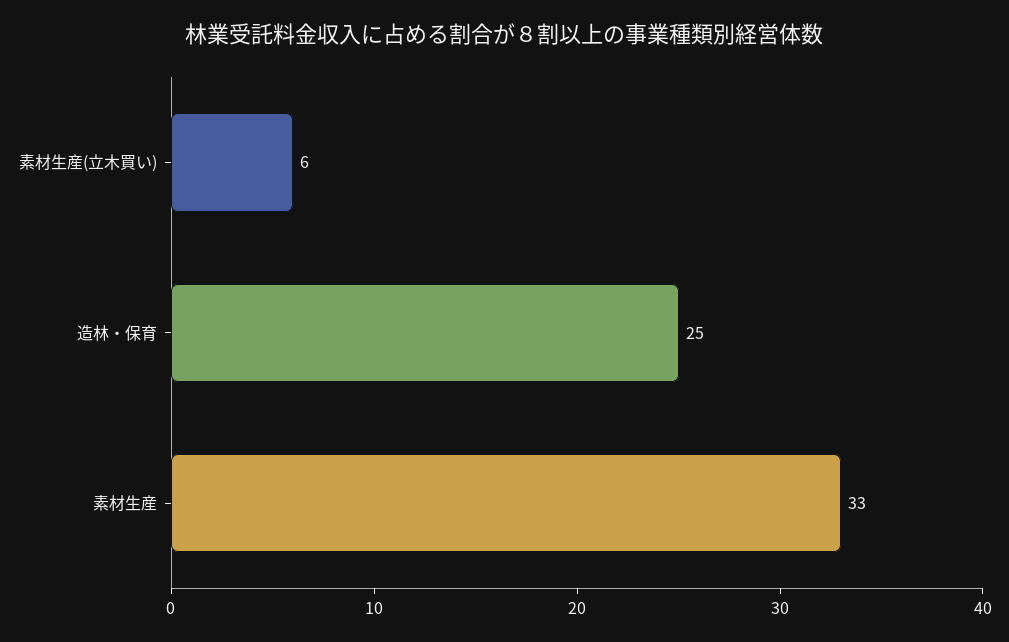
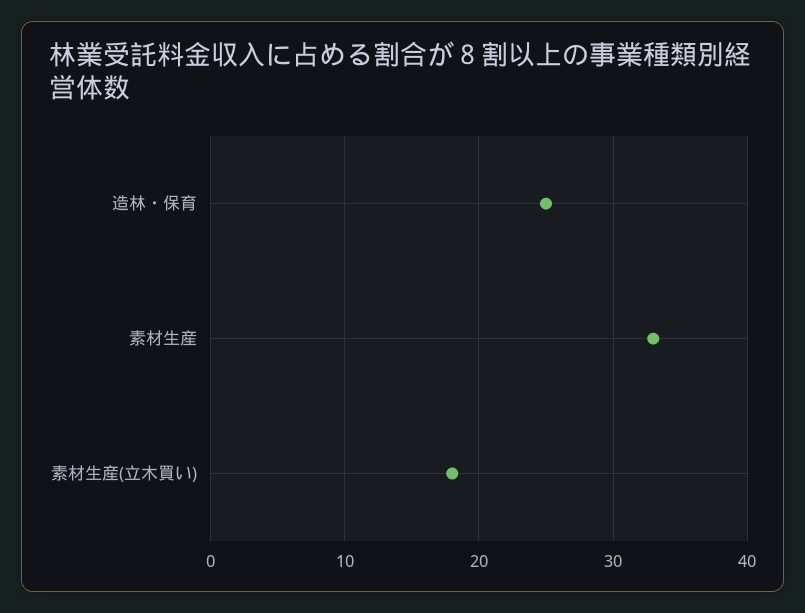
素材生産(立木買い): 6 -> 18

